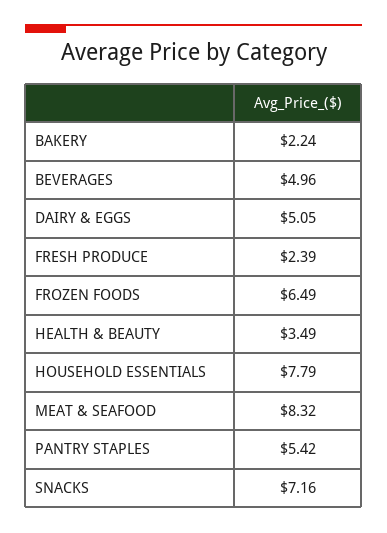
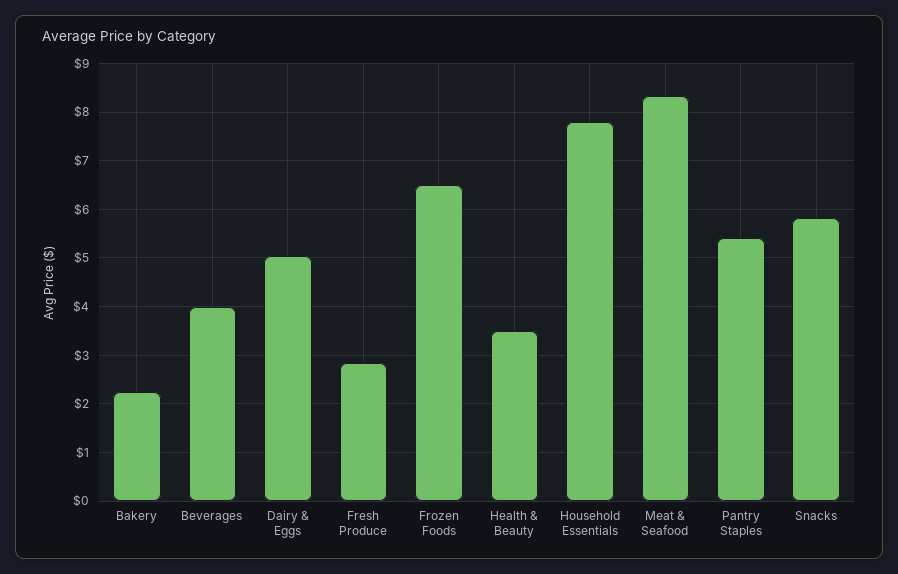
BEVERAGES: 4.96 -> 4
FRESH PRODUCE: 2.39 -> 2.8
SNACKS: 7.16 -> 5.8

